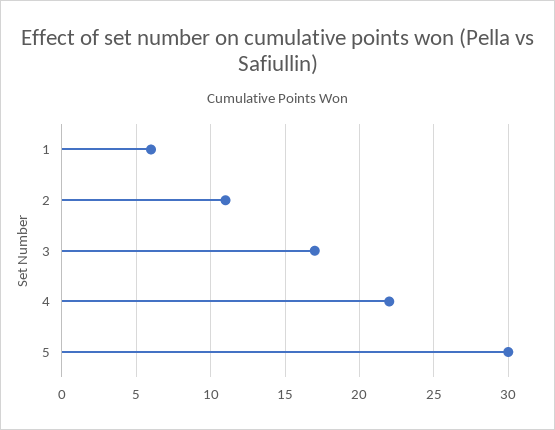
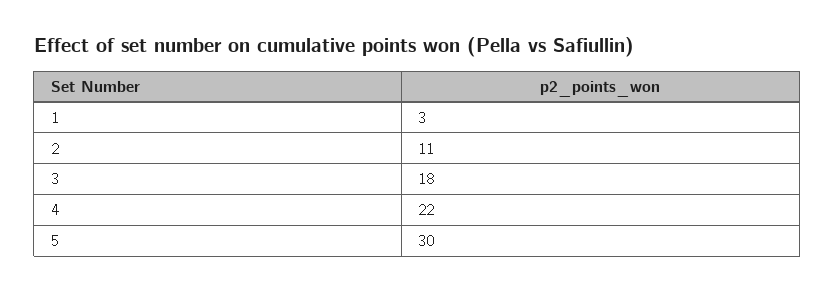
1: 6 -> 3
3: 17 -> 18

